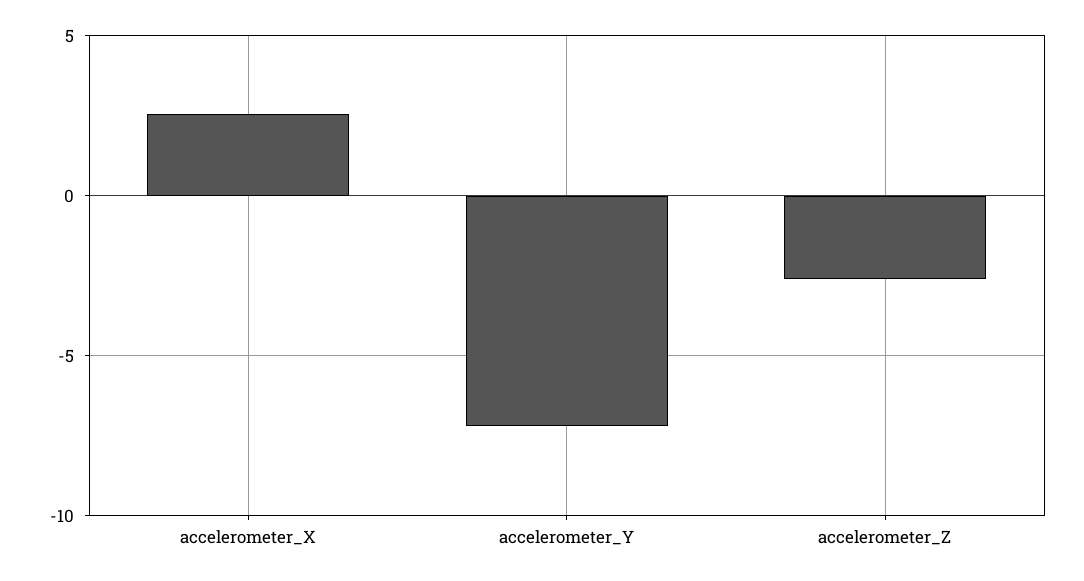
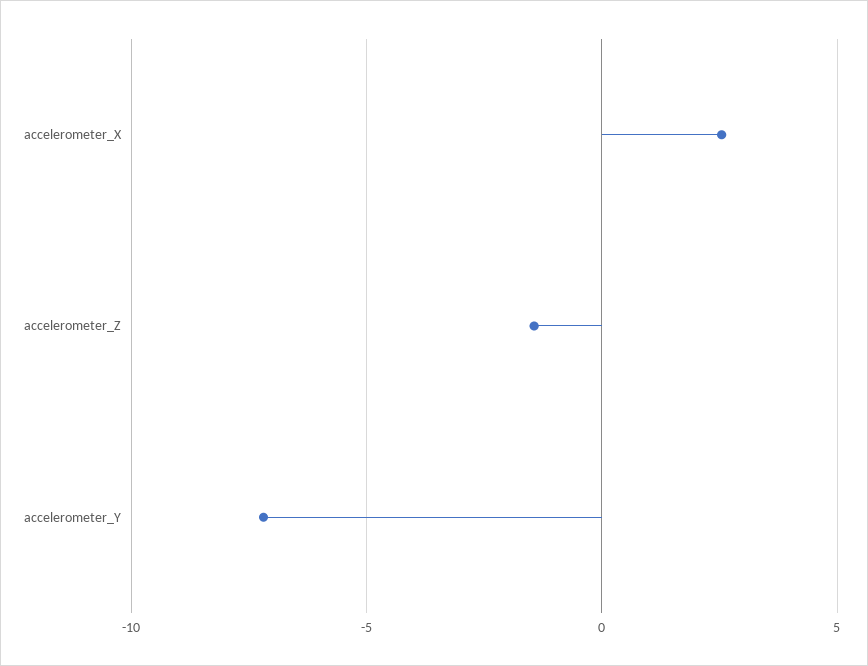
accelerometer_Z: -2.5 -> -1.5

